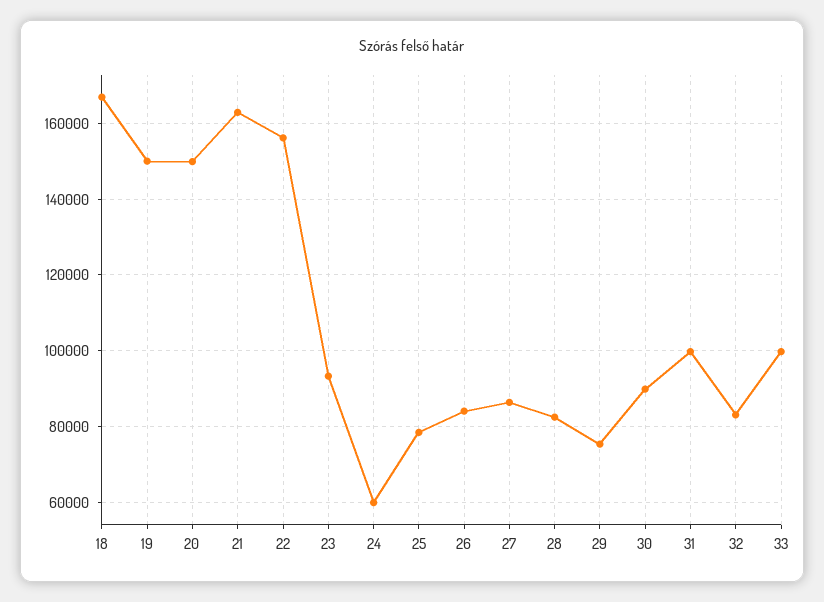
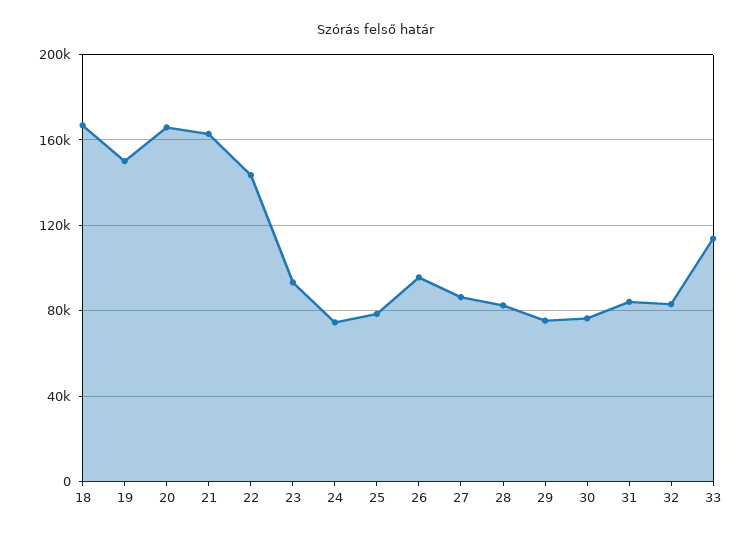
20: 150000 -> 165000
22: 156000 -> 145000
24: 60000 -> 75000
26: 84000 -> 95000
30: 90000 -> 75000
31: 100000 -> 85000
33: 100000 -> 115000

